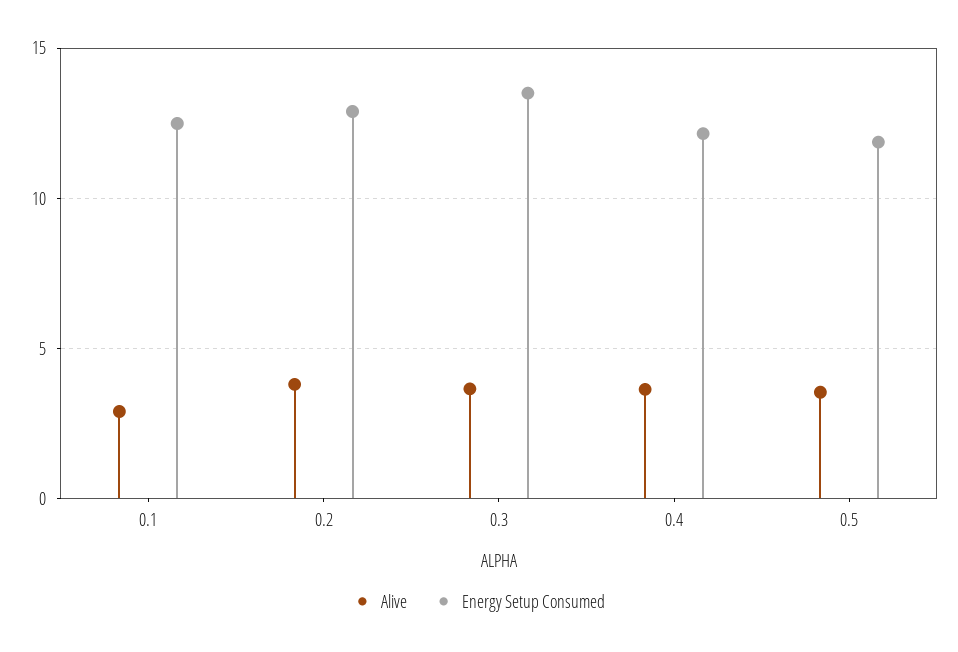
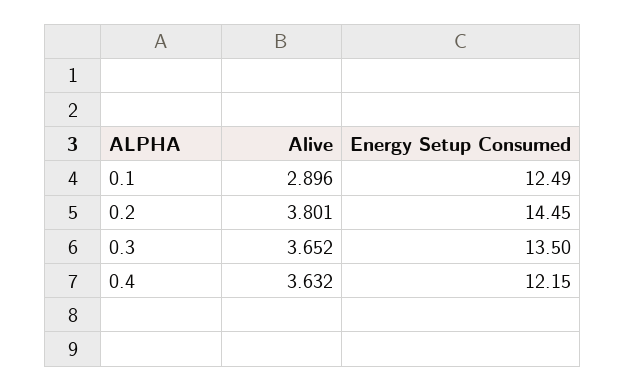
Energy Setup Consumed, 0.2: 13 -> 14.45
Alive, 0.5: 3.5 -> none
Energy Setup Consumed, 0.5: 12 -> none

